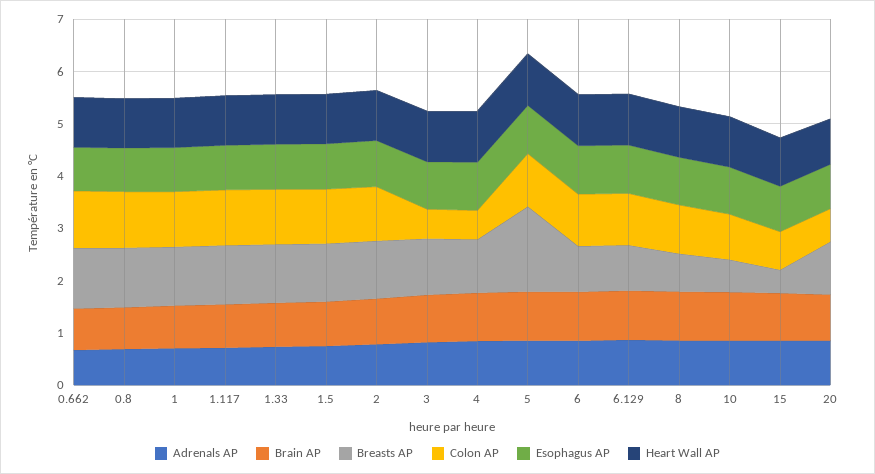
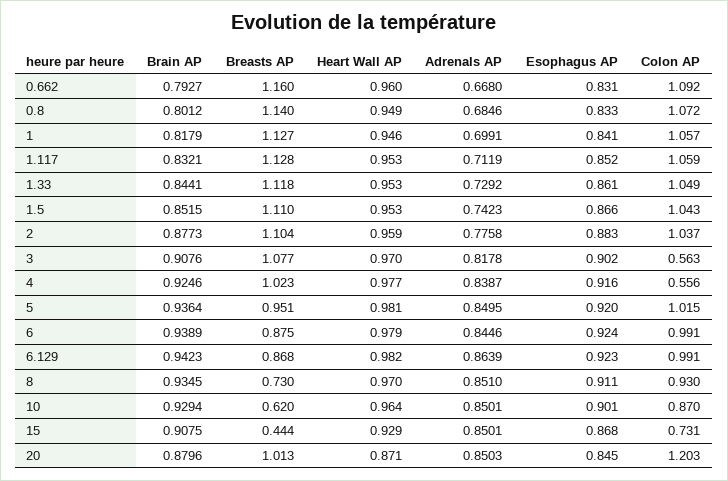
Breasts AP, 5: 1.6 -> 0.951
Colon AP, 20: 0.6 -> 1.203

